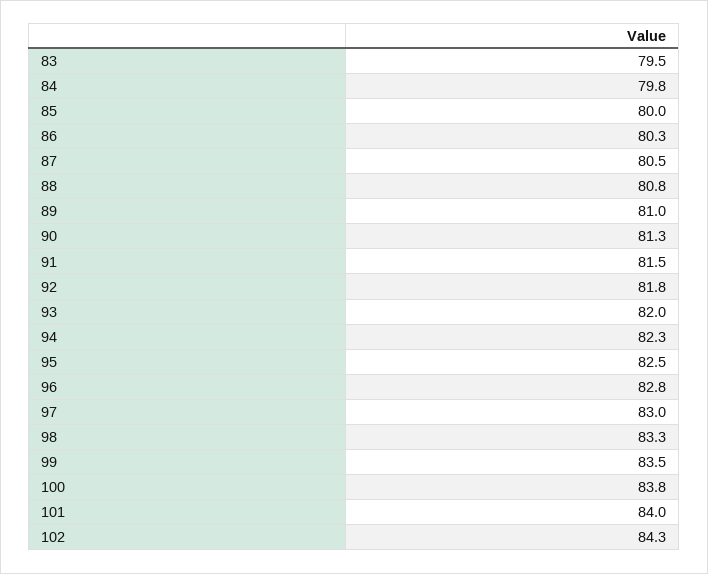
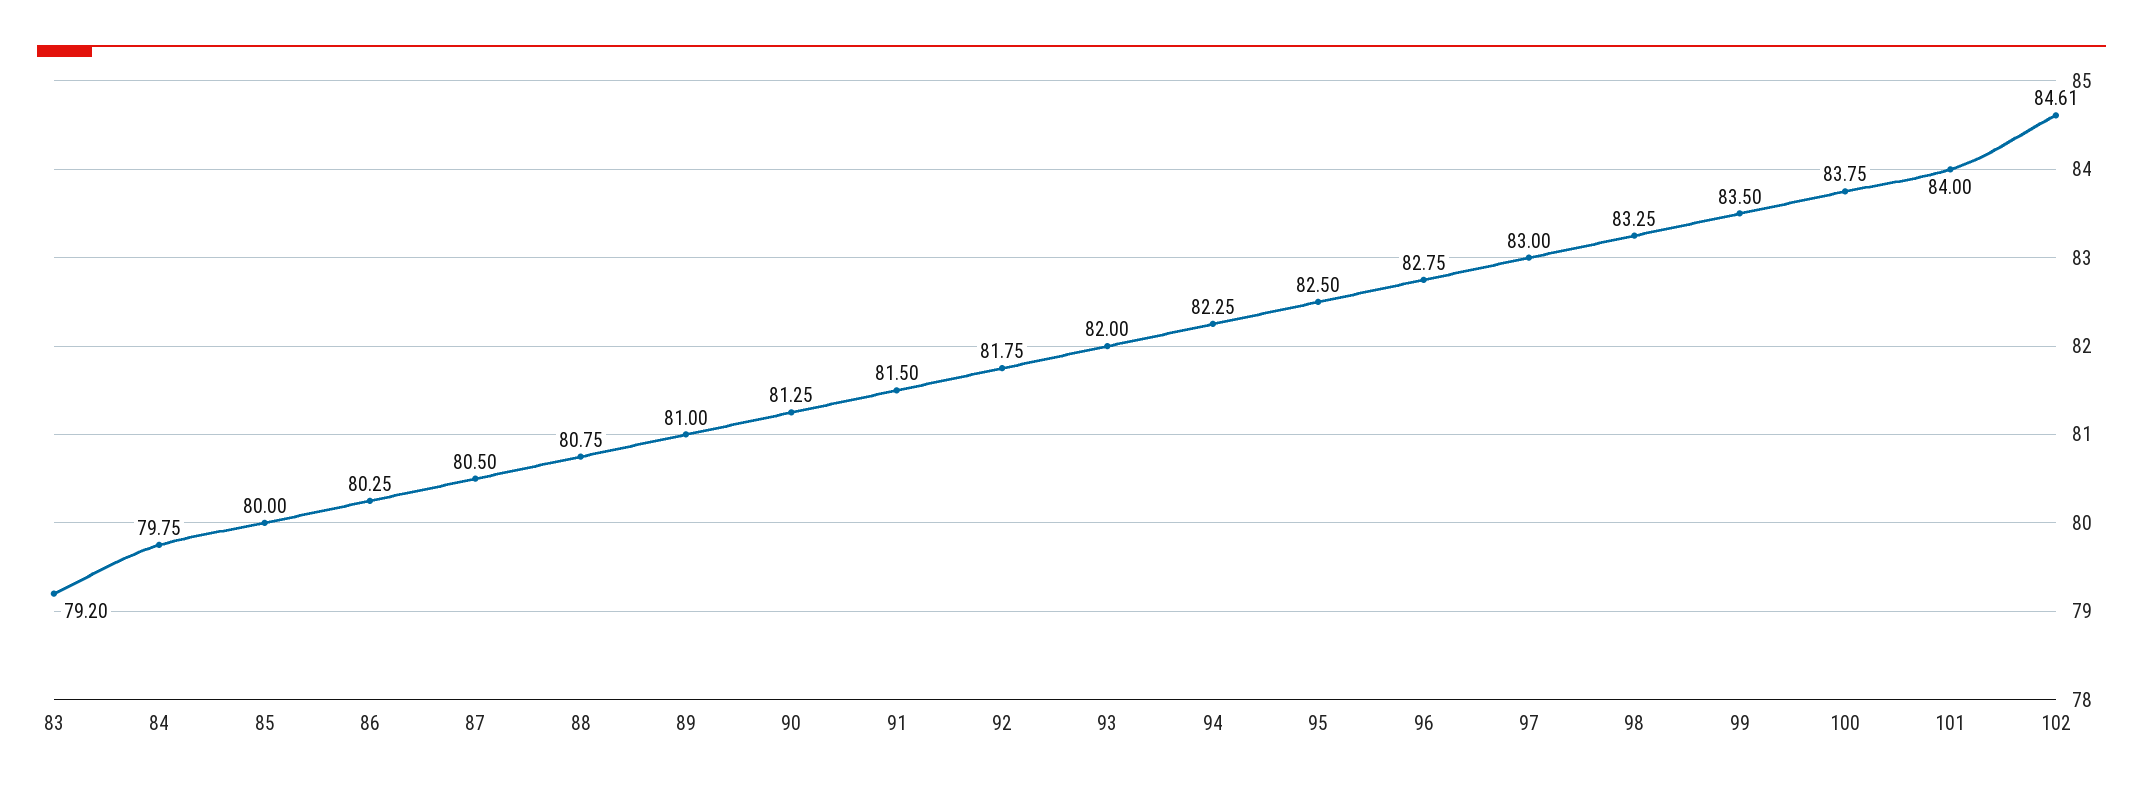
83: 79.5 -> 79.2
102: 84.3 -> 84.61

